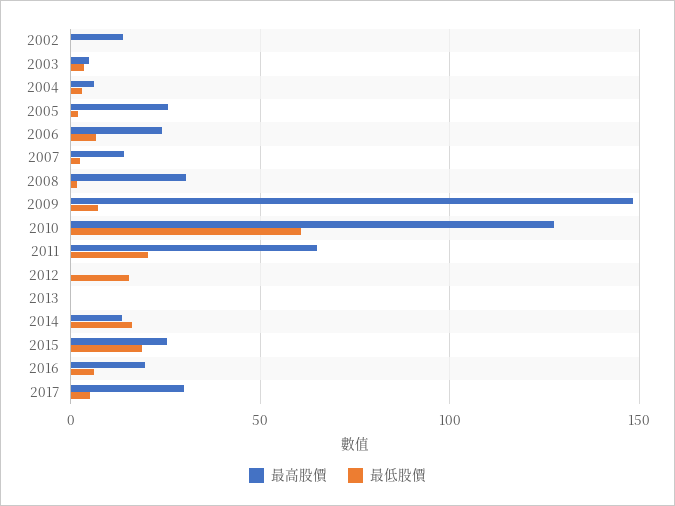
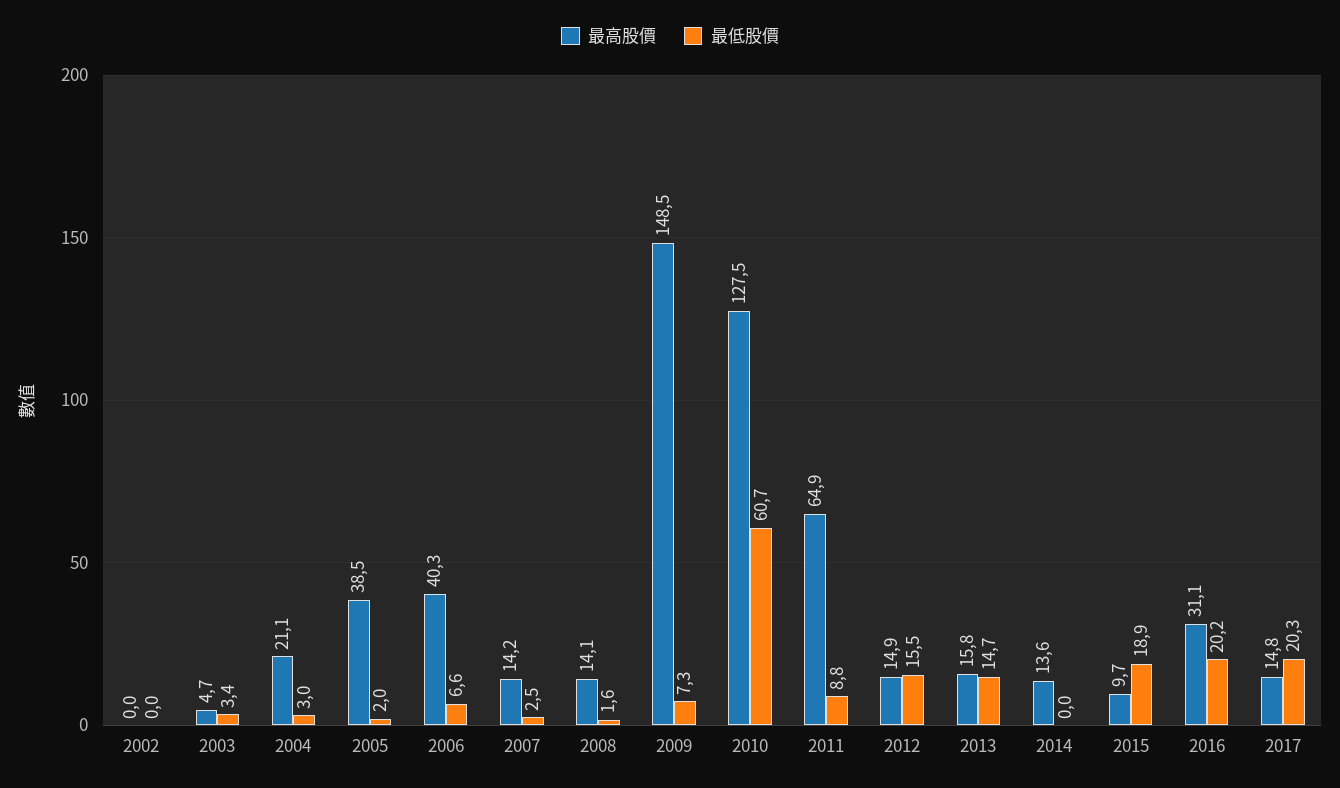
最高股價, 2002: 15 -> 0
最高股價, 2004: 5 -> 21.1
最高股價, 2005: 25 -> 38.5
最高股價, 2006: 25 -> 40.3
最高股價, 2008: 30 -> 14.1
最低股價, 2011: 20 -> 8.8
最高股價, 2012: 0 -> 14.9
最高股價, 2013: 0 -> 15.8
最低股價, 2013: 0 -> 14.7
最低股價, 2014: 15 -> 0
最高股價, 2015: 25 -> 9.7
最高股價, 2016: 20 -> 31.1
最低股價, 2016: 5 -> 20.2
最高股價, 2017: 30 -> 14.8
最低股價, 2017: 5 -> 20.3

